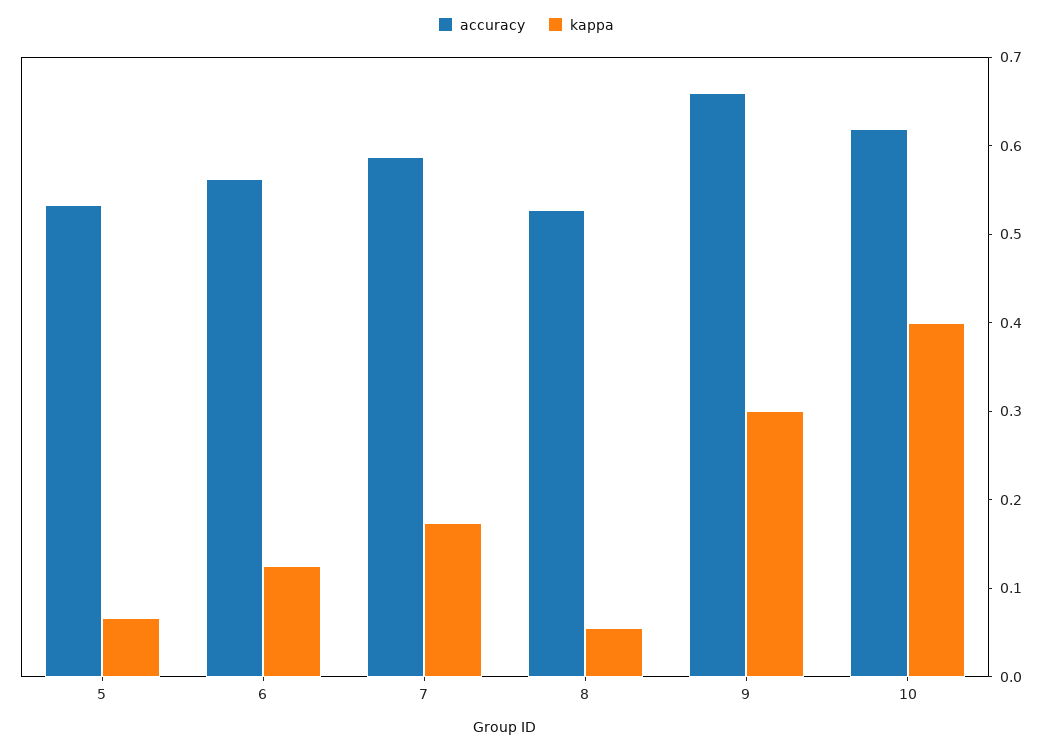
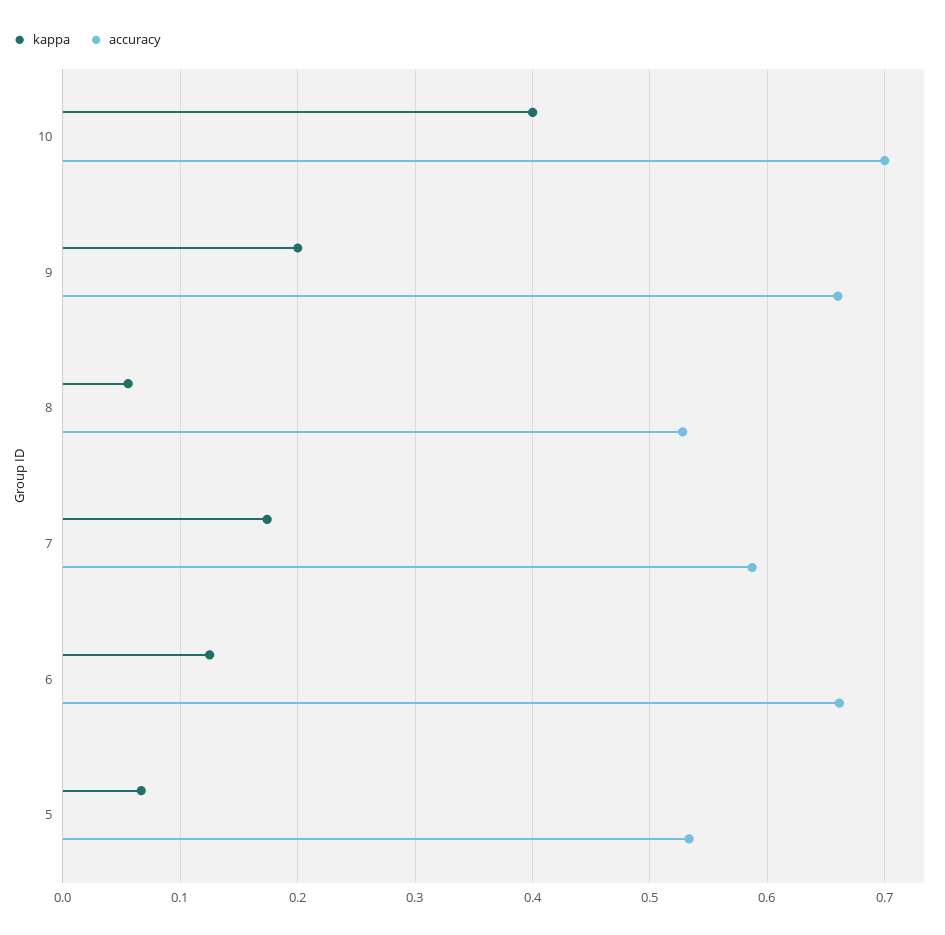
accuracy, 6: 0.56 -> 0.66
kappa, 9: 0.3 -> 0.2
accuracy, 10: 0.62 -> 0.7

